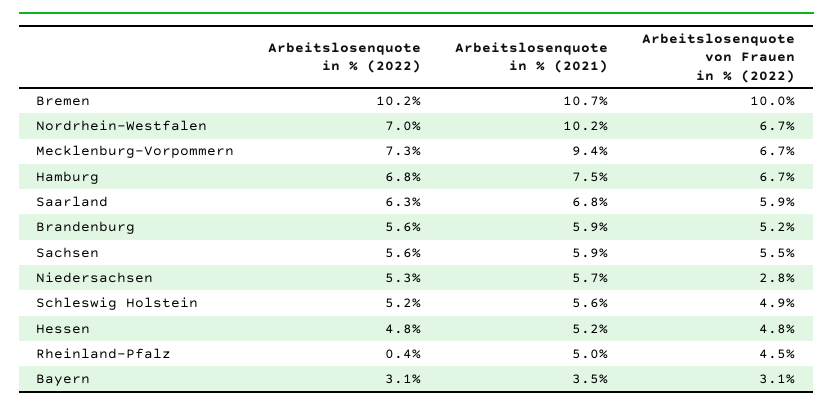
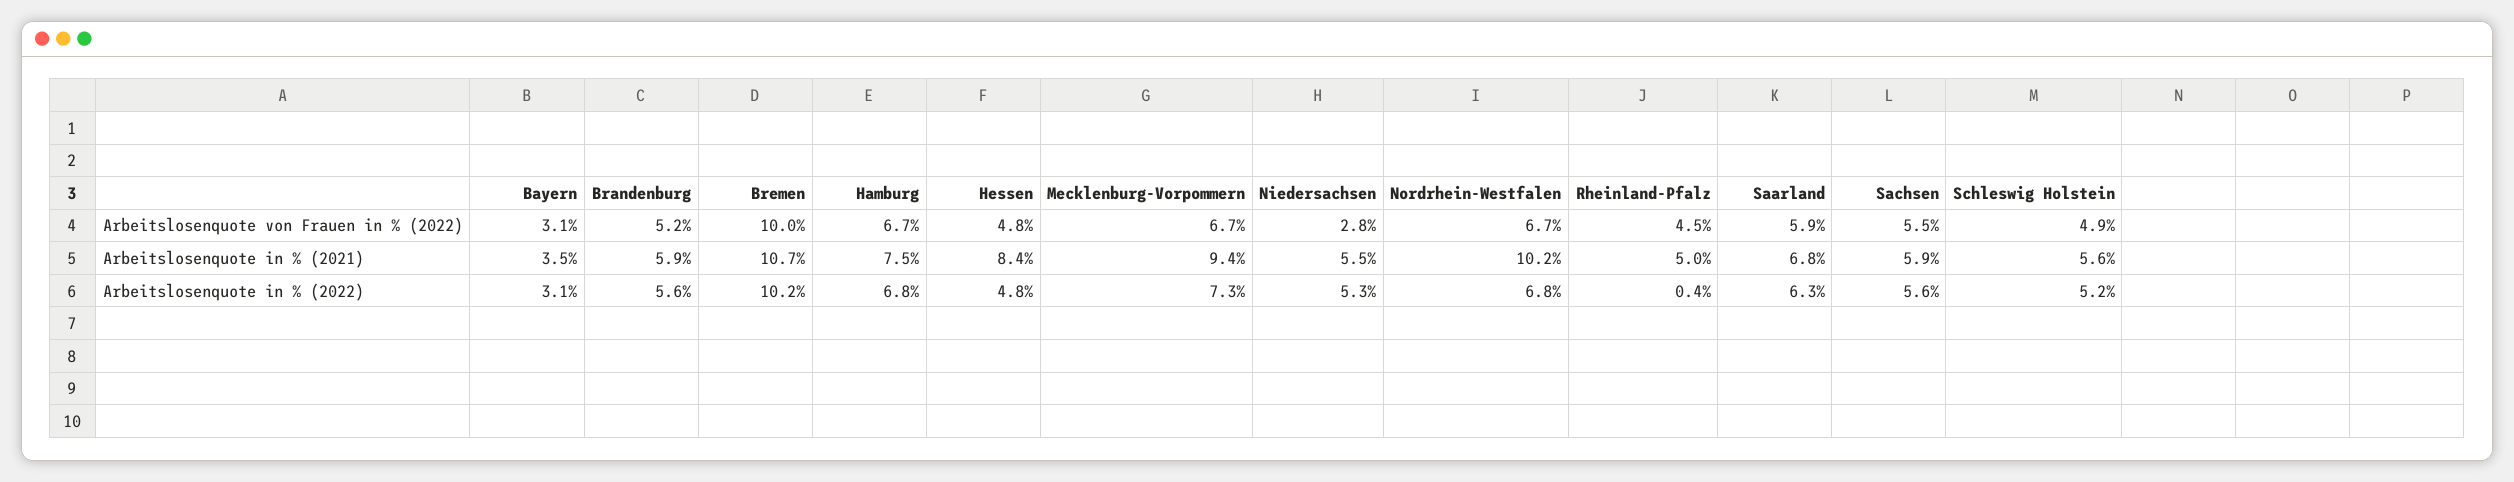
Arbeitslosenquote in % (2022), Nordrhein-Westfalen: 7 -> 6.8
Arbeitslosenquote in % (2021), Niedersachsen: 5.7 -> 5.5
Arbeitslosenquote in % (2021), Hessen: 5.2 -> 8.4

